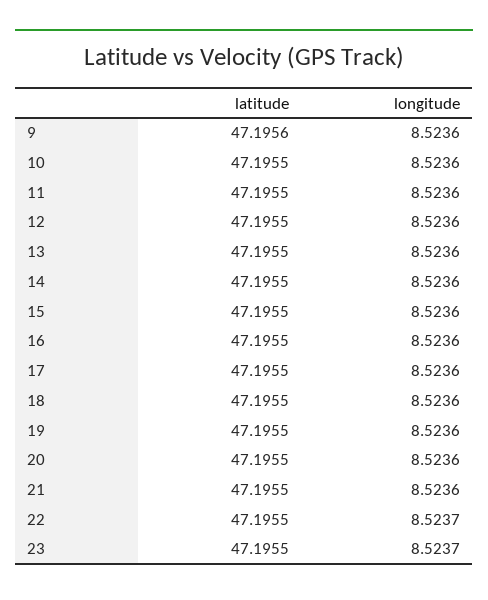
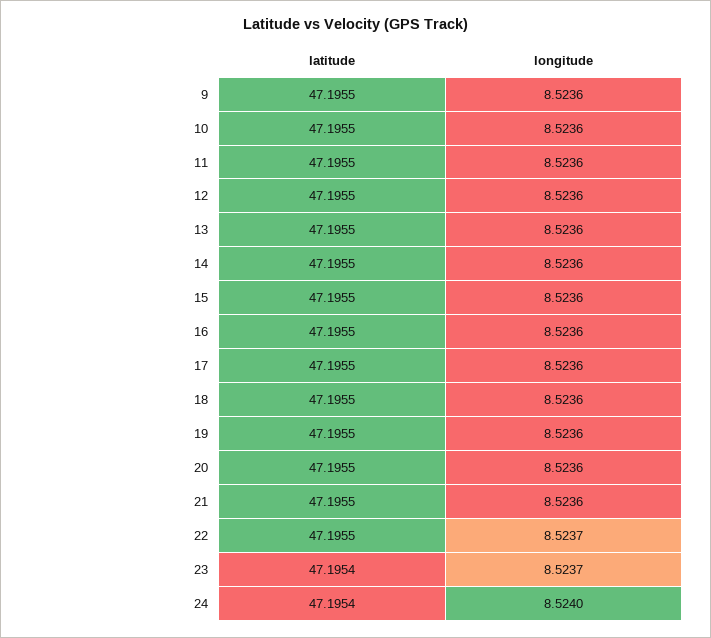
latitude, 9: 47.1956 -> 47.1955
latitude, 23: 47.1955 -> 47.1954
latitude, 24: none -> 47.1954
longitude, 24: none -> 8.524

